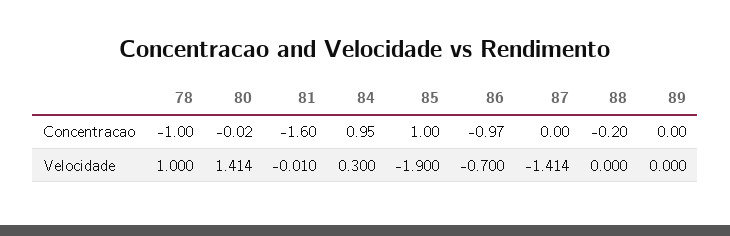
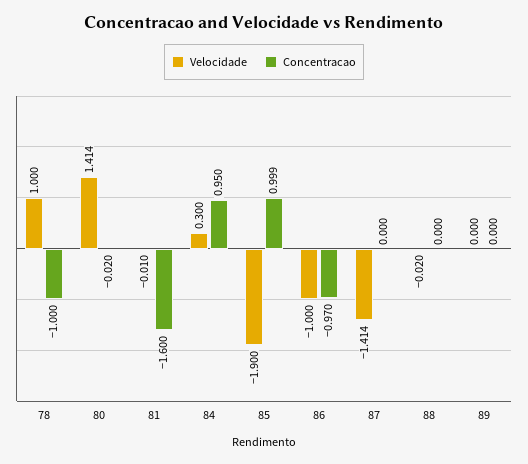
Concentracao, 85: 1 -> 0.999
Concentracao, 88: -0.2 -> 0
Velocidade, 86: -0.7 -> -1
Velocidade, 88: 0 -> -0.02

